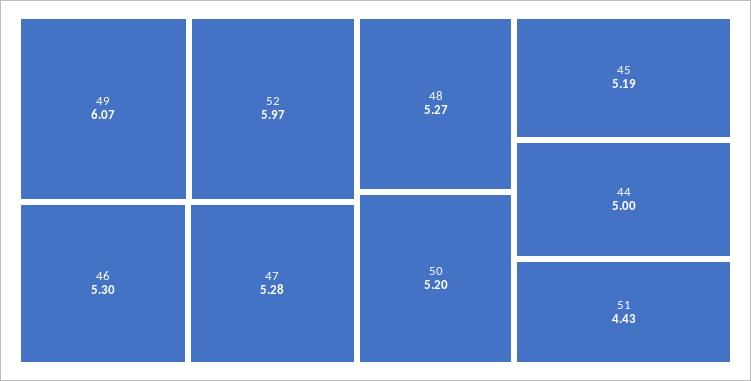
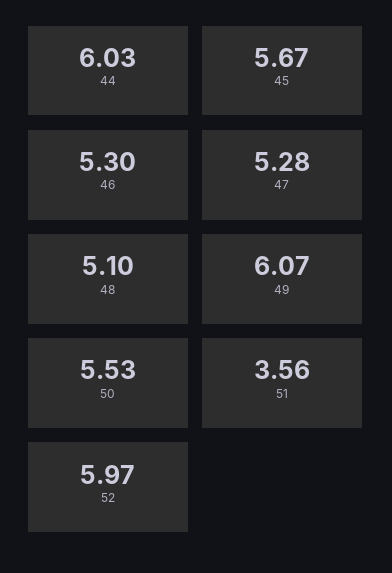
48: 5.27 -> 5.1
50: 5.2 -> 5.53
45: 5.19 -> 5.67
44: 5 -> 6.03
51: 4.43 -> 3.56

